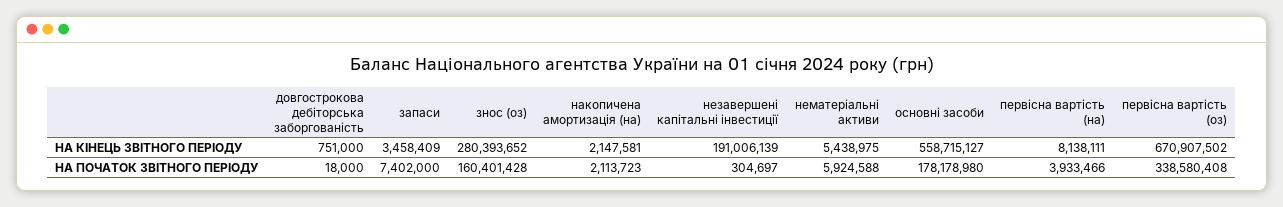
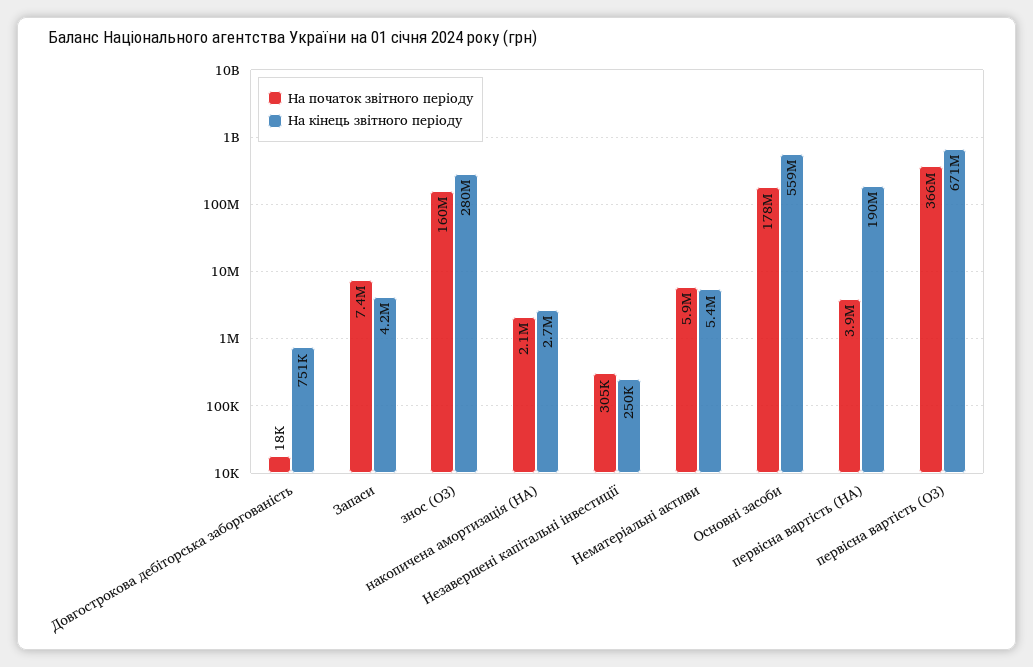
НА КІНЕЦЬ ЗВІТНОГО ПЕРІОДУ, запаси: 3458409 -> 4200000
НА КІНЕЦЬ ЗВІТНОГО ПЕРІОДУ, накопичена амортизація (на): 2147581 -> 2700000
НА КІНЕЦЬ ЗВІТНОГО ПЕРІОДУ, незавершені капітальні інвестиції: 191006139 -> 250000
НА КІНЕЦЬ ЗВІТНОГО ПЕРІОДУ, первісна вартість (на): 8138111 -> 190000000
НА ПОЧАТОК ЗВІТНОГО ПЕРІОДУ, первісна вартість (оз): 338580408 -> 366000000

